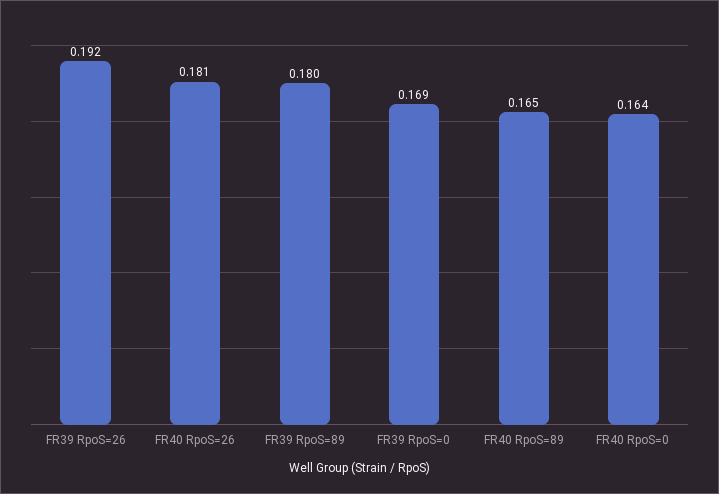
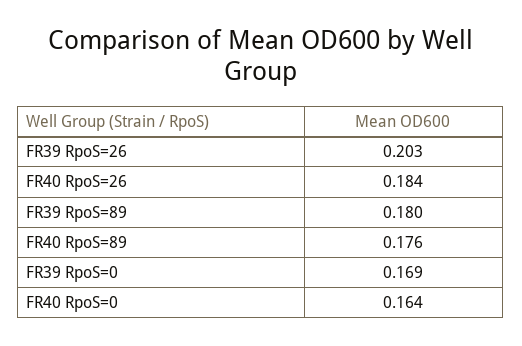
FR39 RpoS=26: 0.192 -> 0.203
FR40 RpoS=26: 0.181 -> 0.184
FR40 RpoS=89: 0.165 -> 0.176

